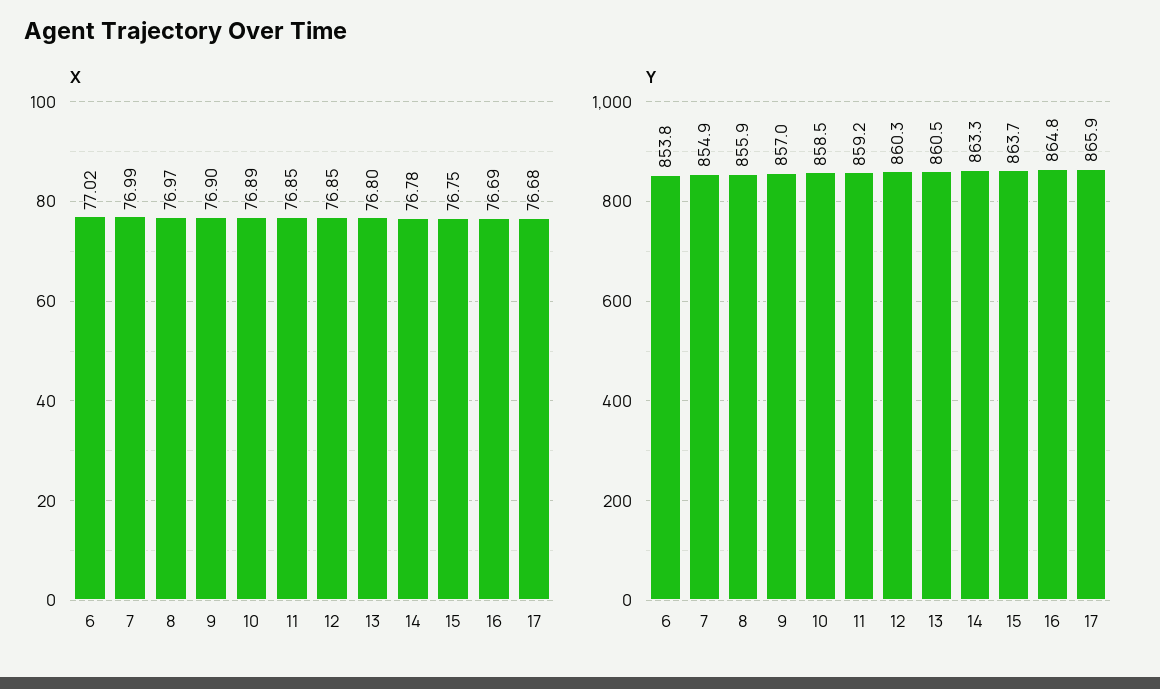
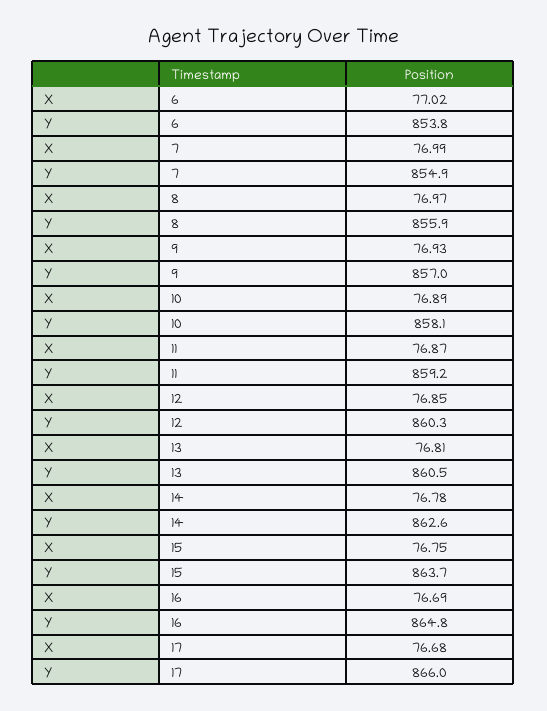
X, 9: 76.9 -> 76.93
X, 11: 76.85 -> 76.87
X, 13: 76.8 -> 76.81
Y, 10: 858.5 -> 858.1
Y, 14: 863.3 -> 862.6
Y, 17: 865.9 -> 866

